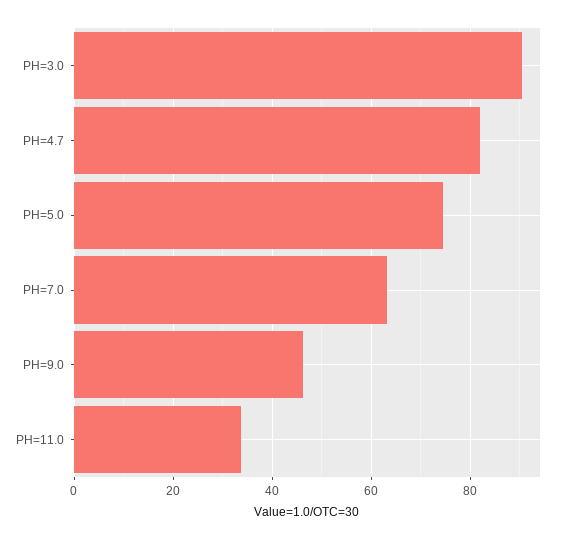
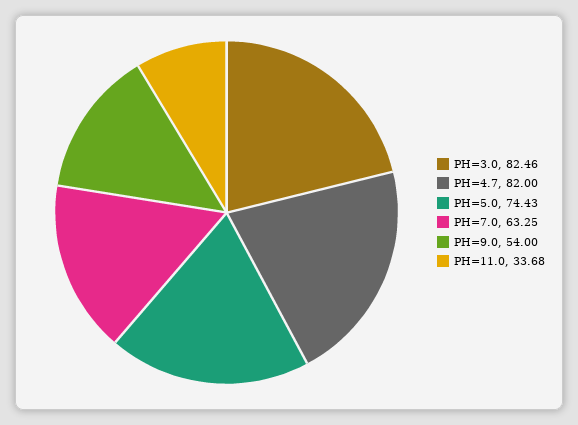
PH=3.0: 90 -> 82.46
PH=9.0: 46 -> 54

